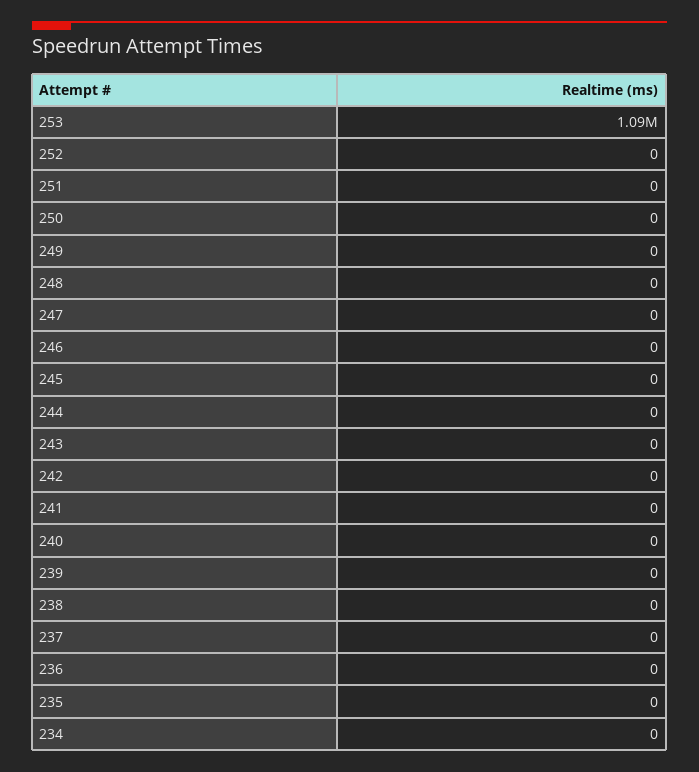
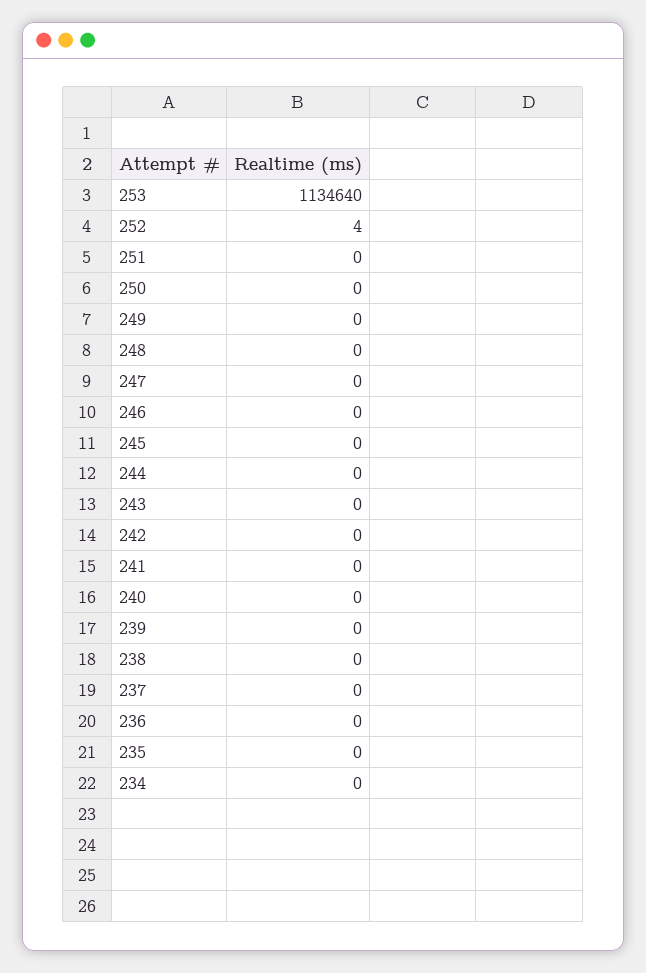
253: 1090000 -> 1134640
252: 0 -> 4

